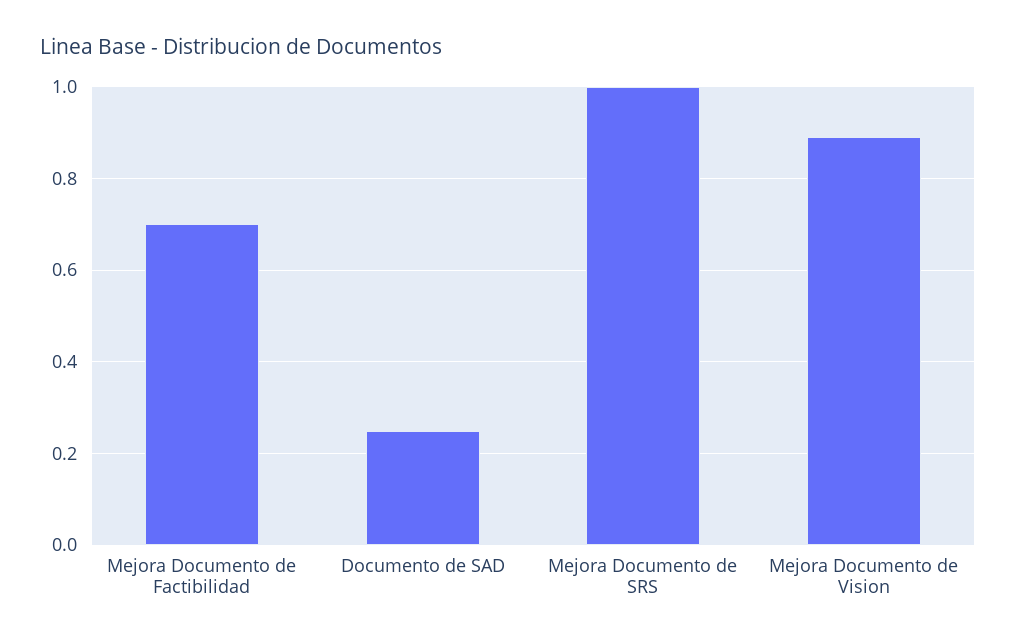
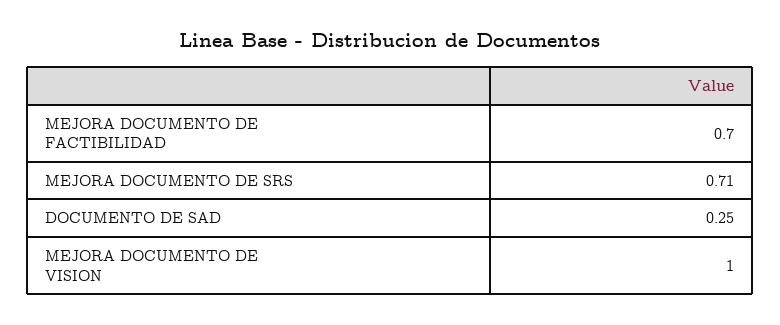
Mejora Documento de SRS: 1 -> 0.71
Mejora Documento de Vision: 0.9 -> 1

